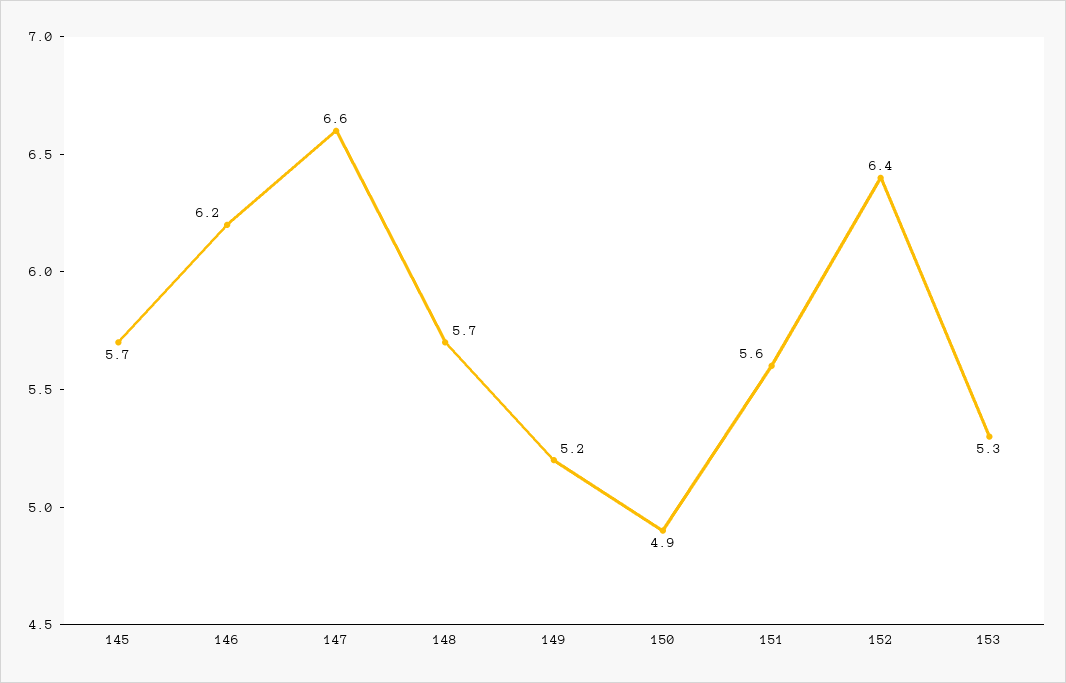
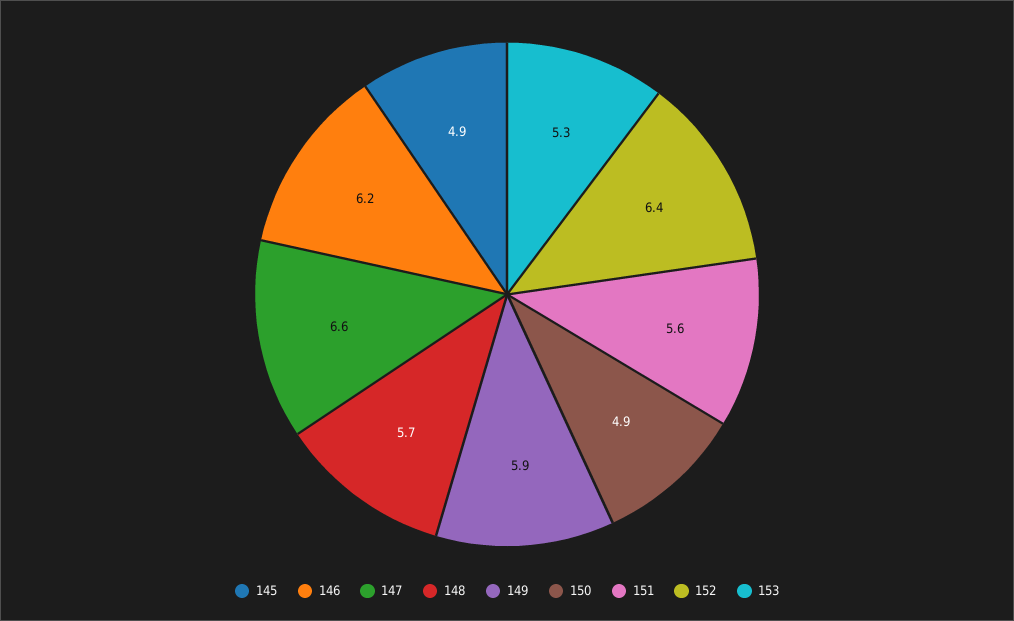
145: 5.7 -> 4.9
149: 5.2 -> 5.9

